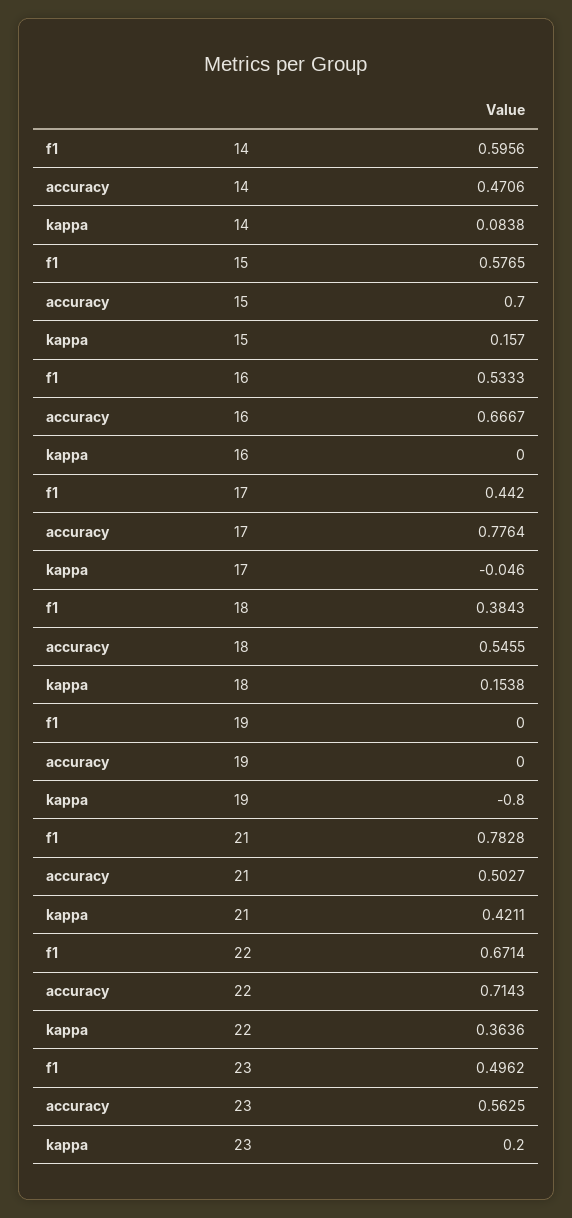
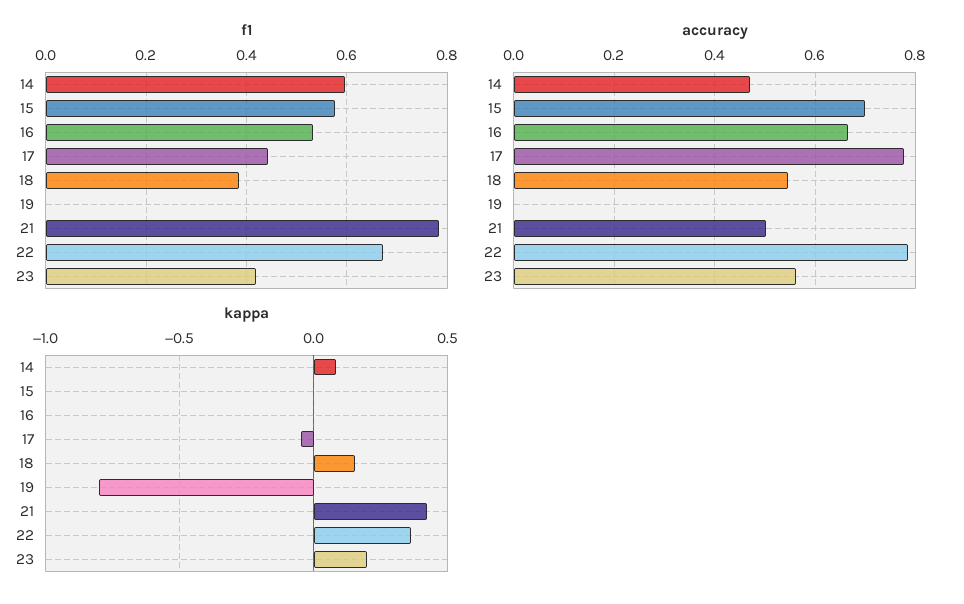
kappa, 15: 0.157 -> 0
accuracy, 22: 0.7143 -> 0.78
f1, 23: 0.4962 -> 0.42

